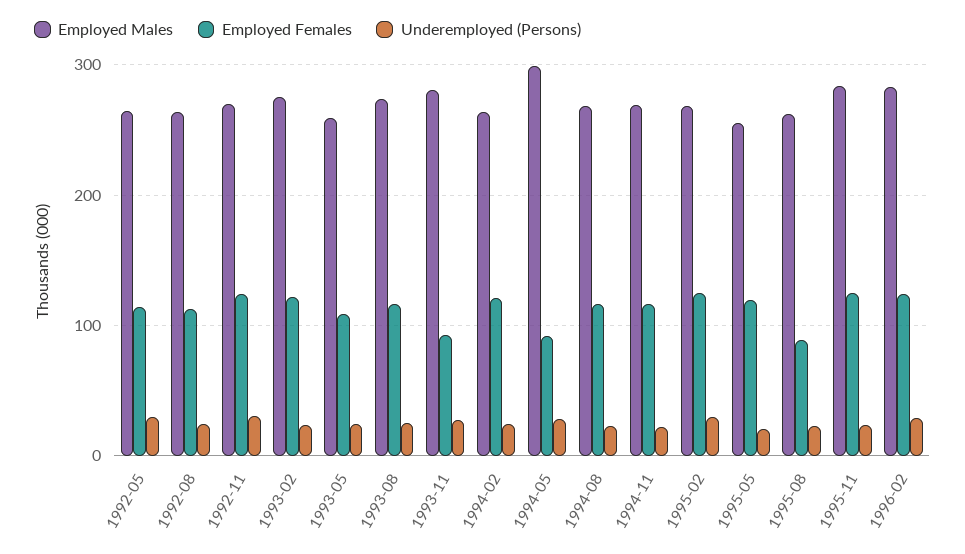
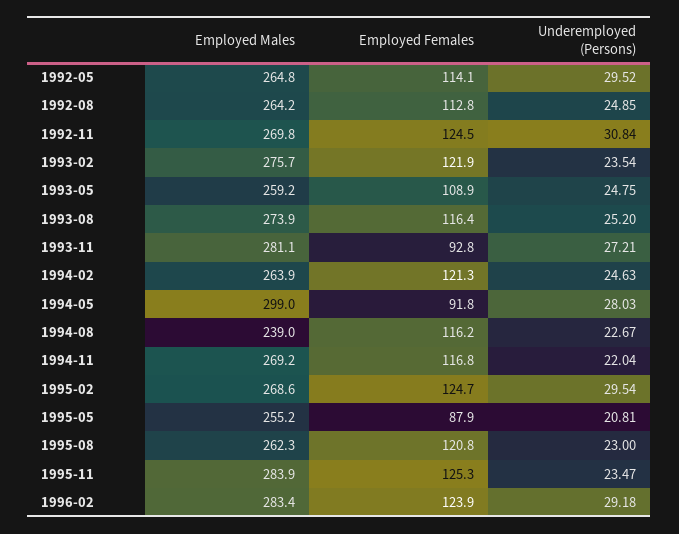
Employed Males, 1994-08: 270 -> 239
Employed Females, 1995-05: 120 -> 87.9
Employed Females, 1995-08: 90 -> 120.8

